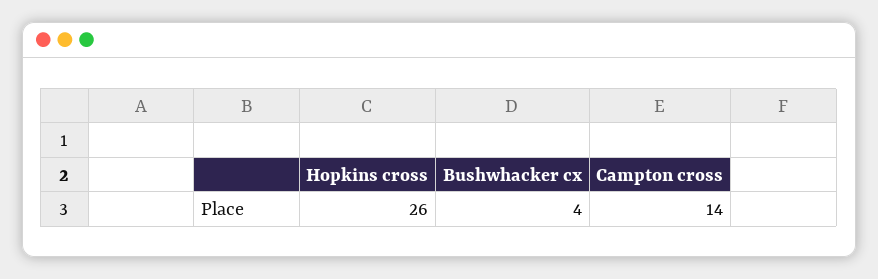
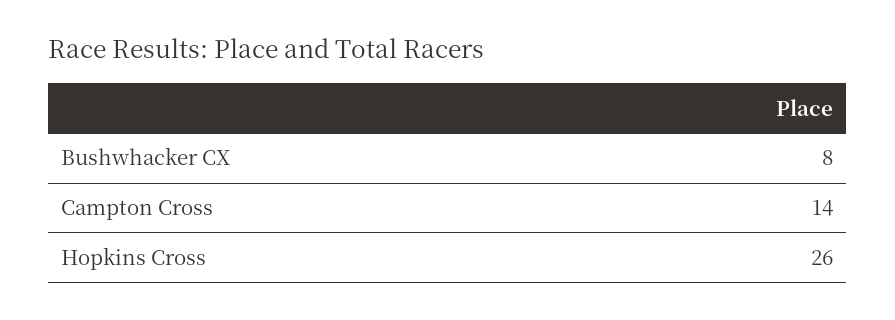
Bushwhacker cx: 4 -> 8

